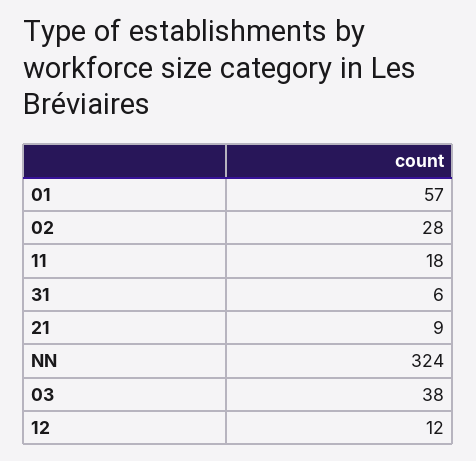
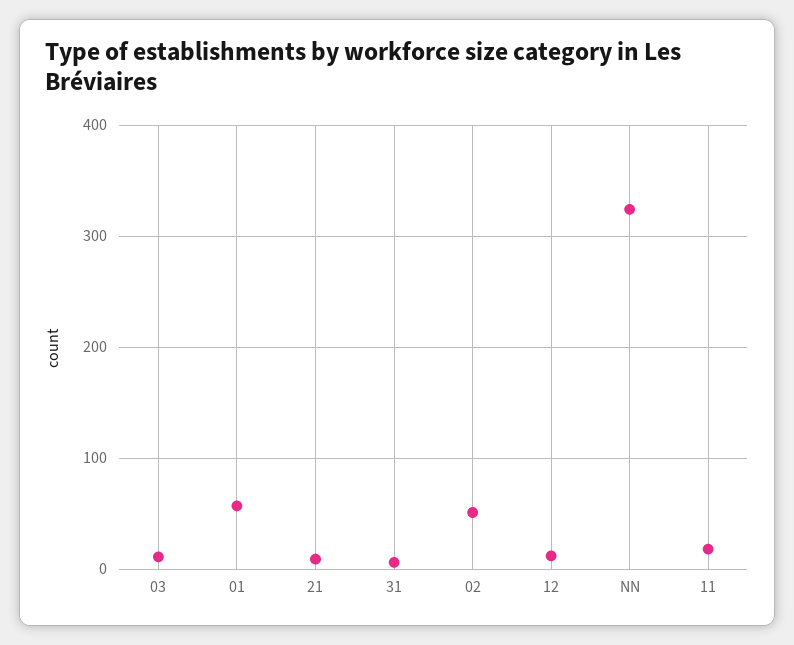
02: 28 -> 50
03: 38 -> 10

